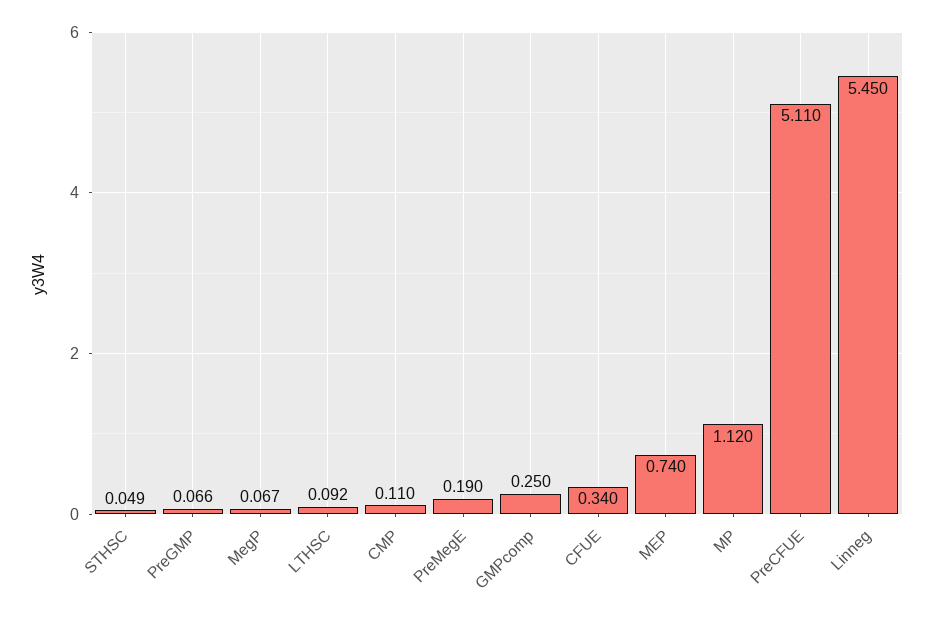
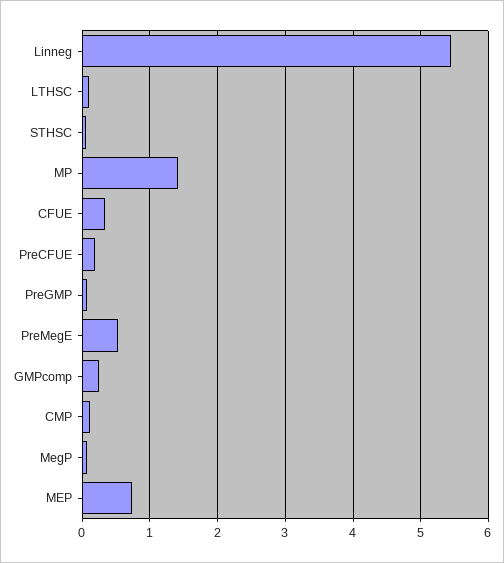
PreMegE: 0.19 -> 0.5
MP: 1.12 -> 1.4
PreCFUE: 5.11 -> 0.2

